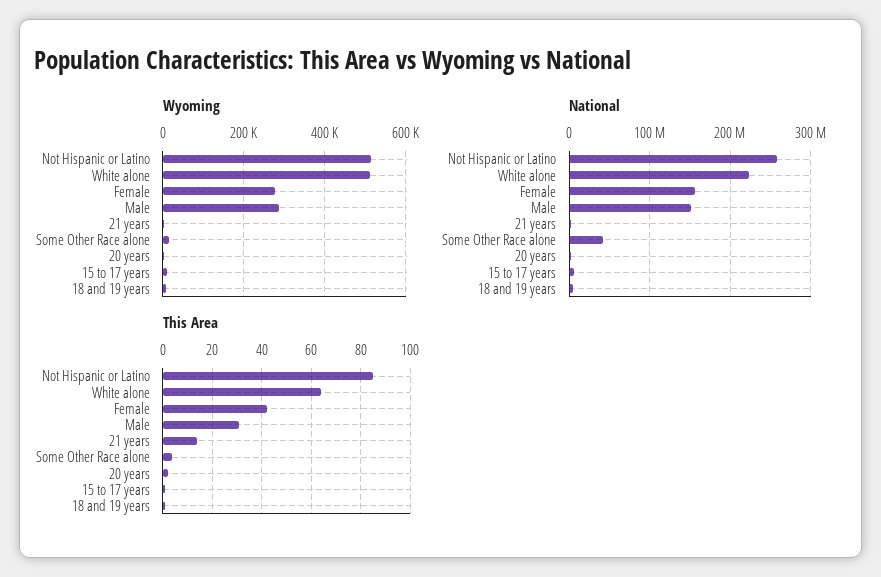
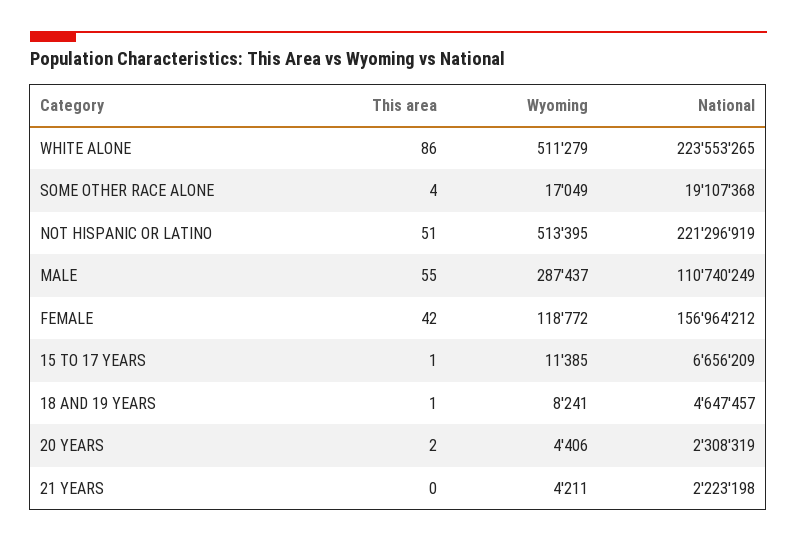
Wyoming, Female: 280000 -> 118772
National, Not Hispanic or Latino: 260000000 -> 221296919
National, Male: 150000000 -> 110740249
National, Some Other Race alone: 40000000 -> 19107368
This Area, Not Hispanic or Latino: 85 -> 51
This Area, White alone: 65 -> 86
This Area, Male: 30 -> 55
This Area, 21 years: 15 -> 0

